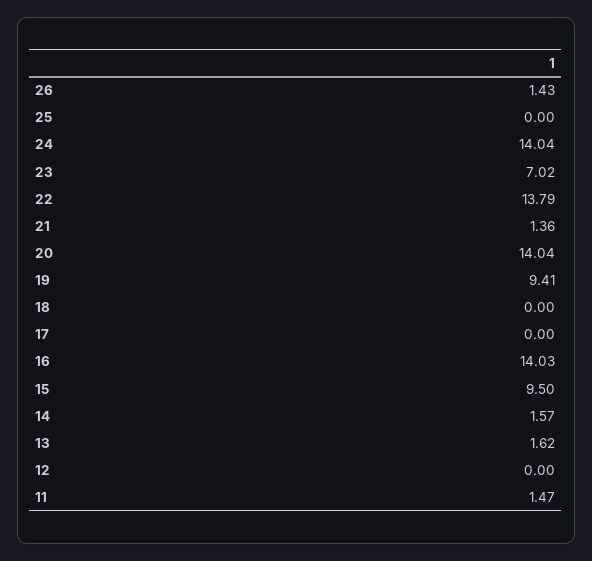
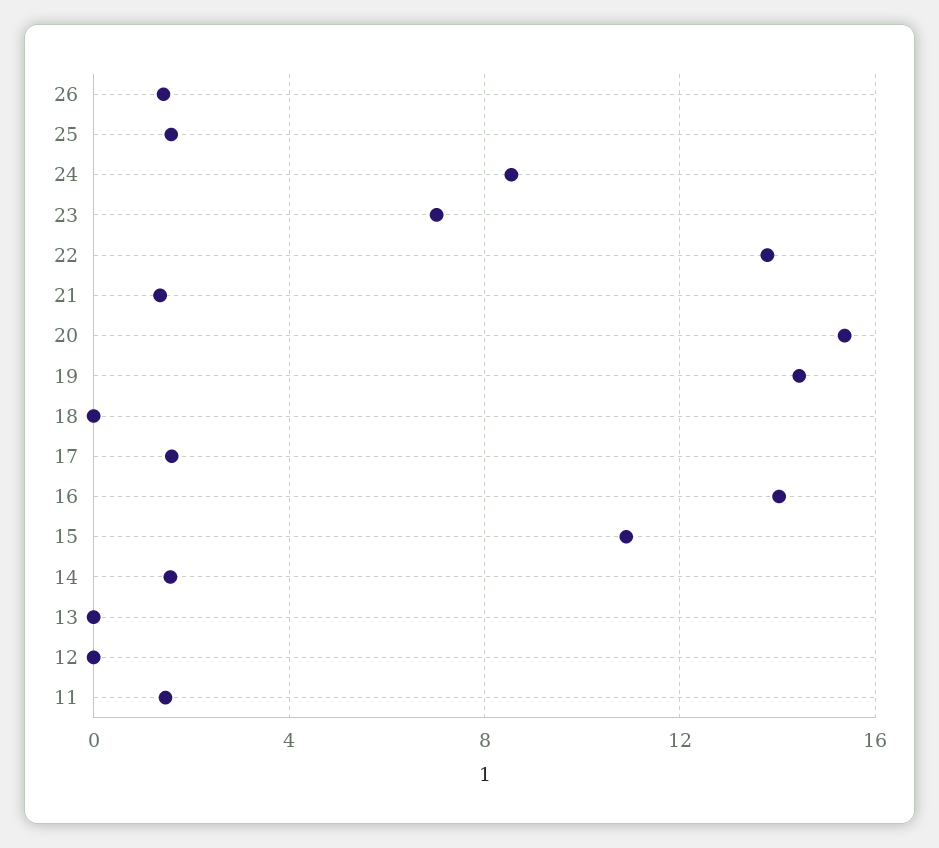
25: 0 -> 1.5
24: 14.04 -> 8.5
20: 14.04 -> 15.5
19: 9.41 -> 14.5
17: 0 -> 1.5
15: 9.5 -> 11
13: 1.62 -> 0

